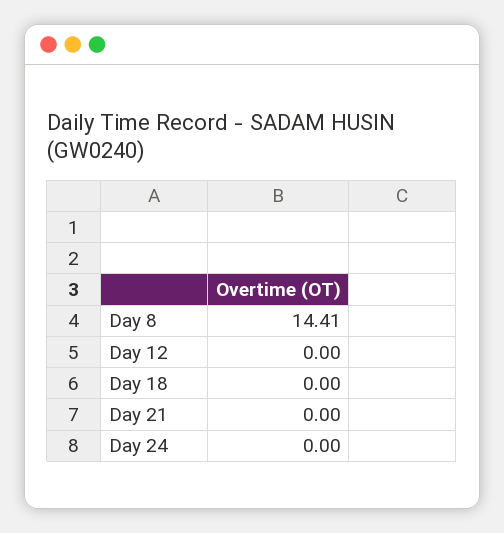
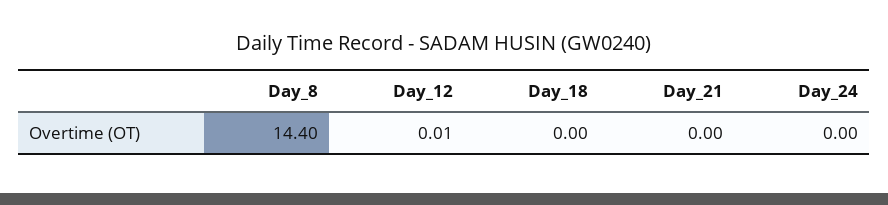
Day 8: 14.41 -> 14.4
Day 12: 0 -> 0.01

